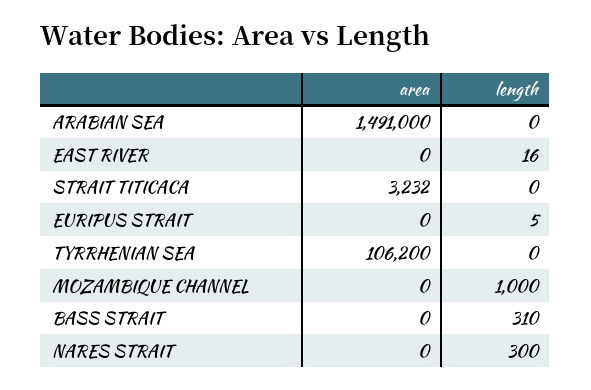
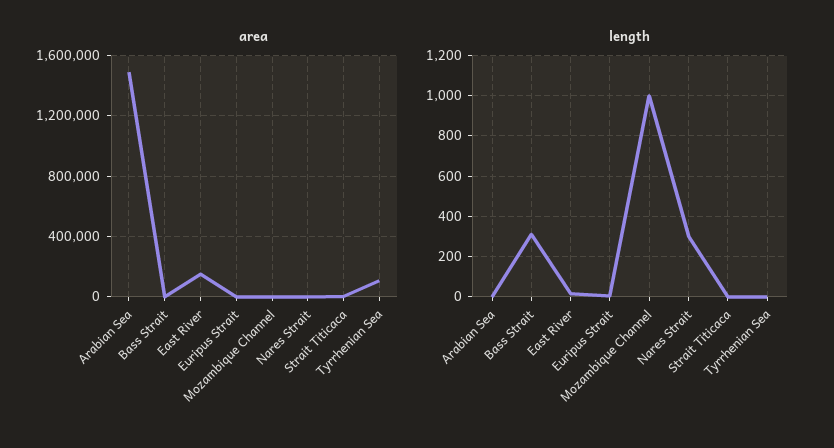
area, EAST RIVER: 0 -> 150000

